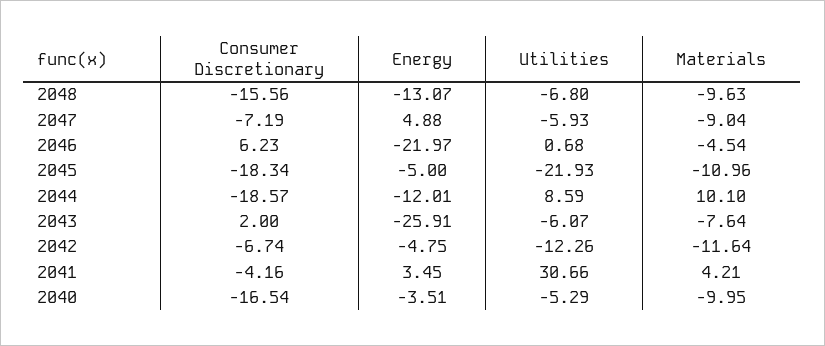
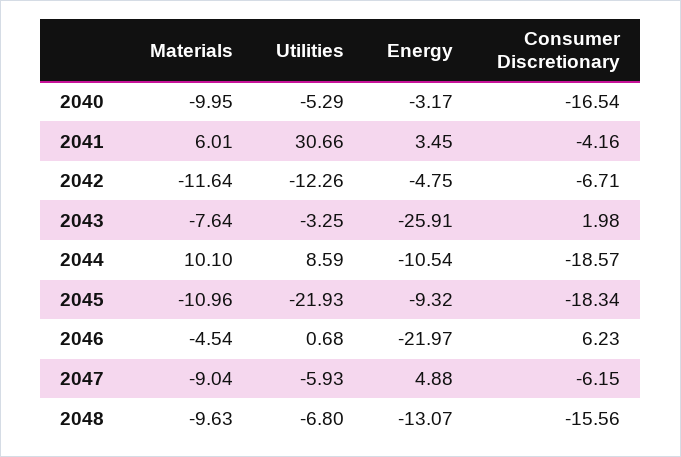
Consumer Discretionary, 2047: -7.19 -> -6.15
Energy, 2045: -5 -> -9.32
Energy, 2044: -12.01 -> -10.54
Consumer Discretionary, 2043: 2 -> 1.98
Utilities, 2043: -6.07 -> -3.25
Consumer Discretionary, 2042: -6.74 -> -6.71
Materials, 2041: 4.21 -> 6.01
Energy, 2040: -3.51 -> -3.17

